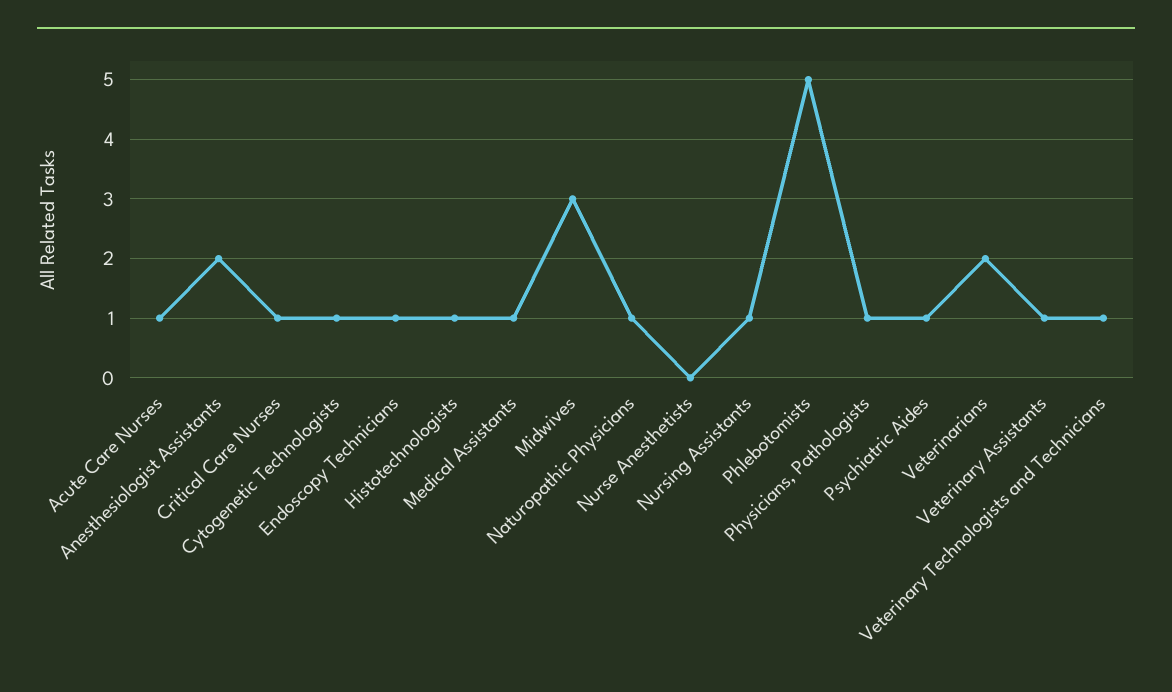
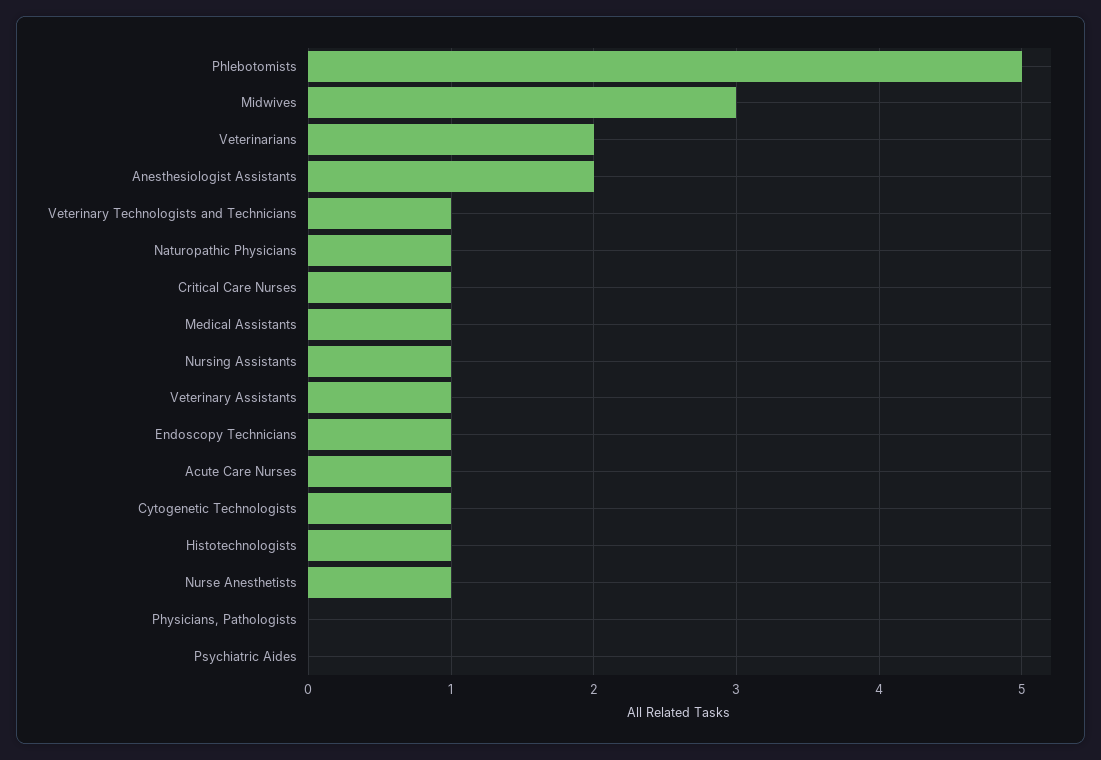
Nurse Anesthetists: 0 -> 1
Physicians, Pathologists: 1 -> 0
Psychiatric Aides: 1 -> 0

